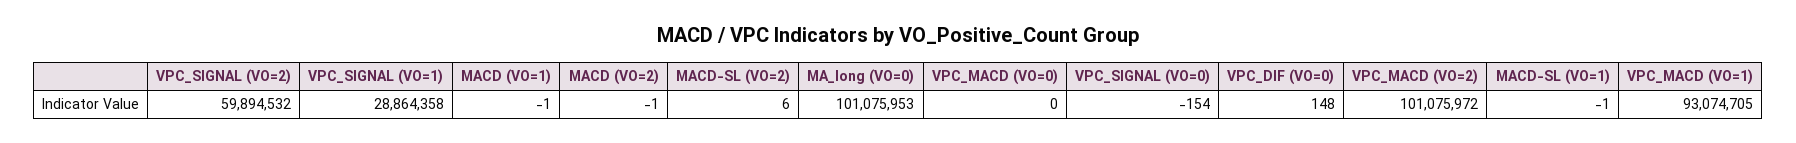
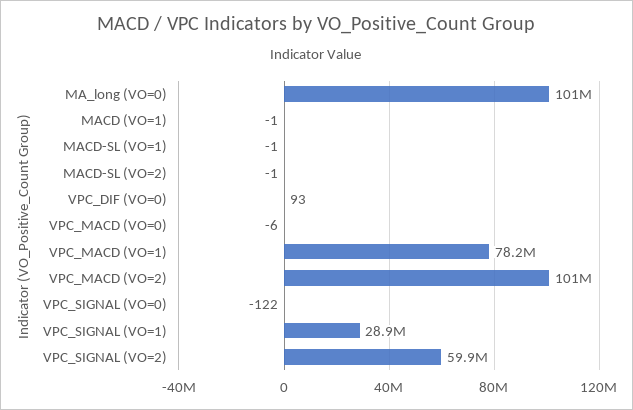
MACD (VO=2): -1 -> none
MACD-SL (VO=2): 6 -> -1
VPC_MACD (VO=0): 0 -> -6
VPC_SIGNAL (VO=0): -154 -> -122
VPC_DIF (VO=0): 148 -> 93
VPC_MACD (VO=1): 93074705 -> 78200000

